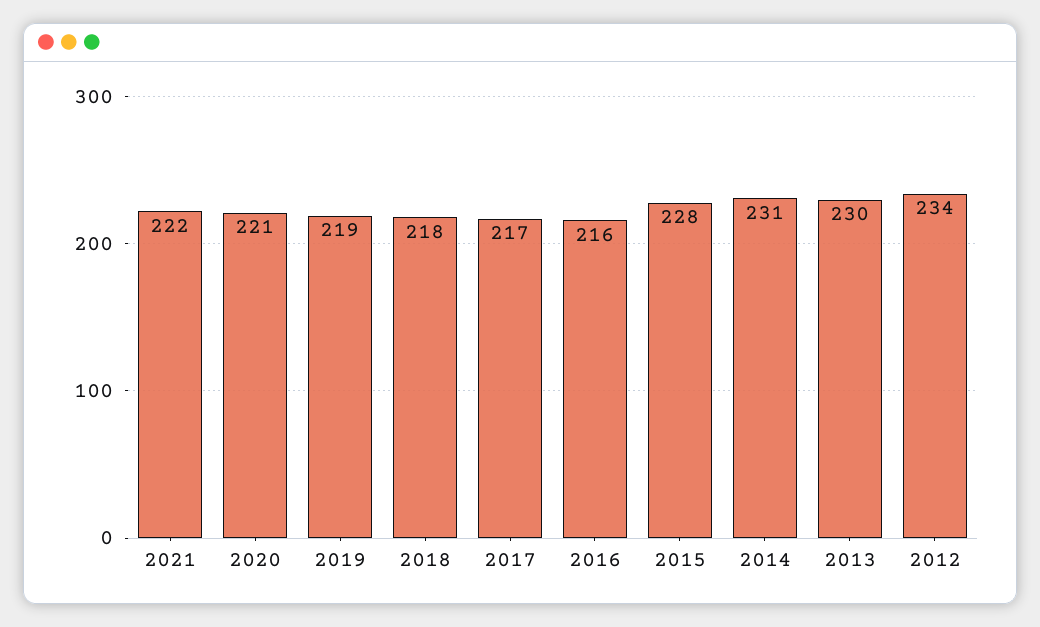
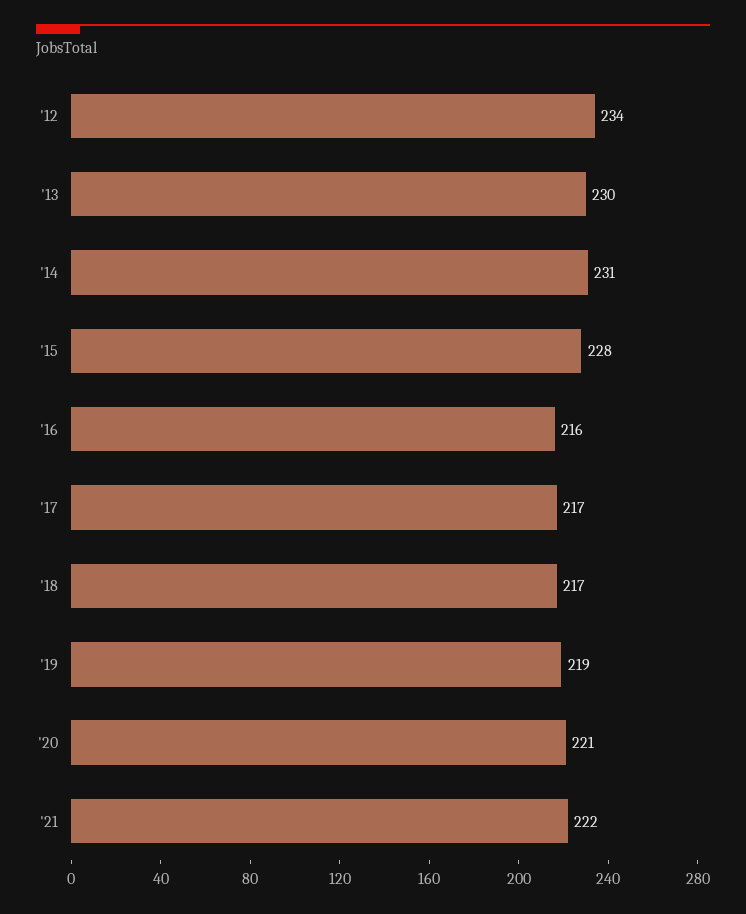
2018: 218 -> 217

